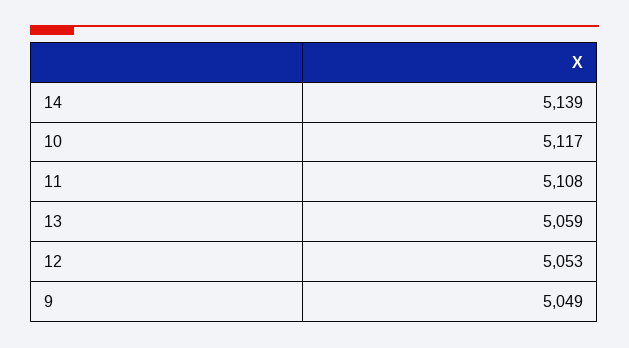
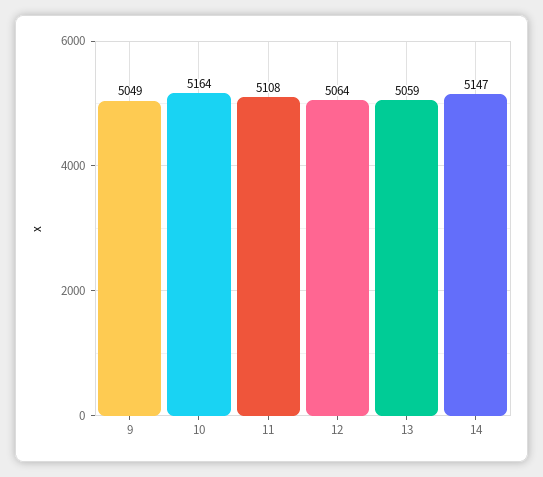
14: 5139 -> 5147
10: 5117 -> 5164
12: 5053 -> 5064

